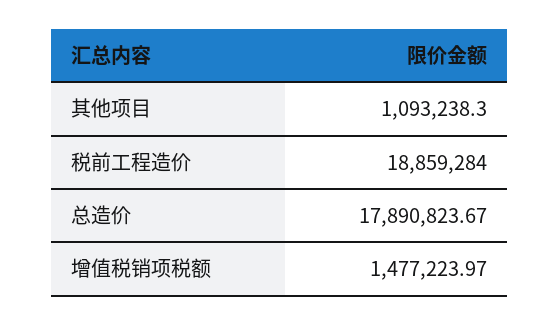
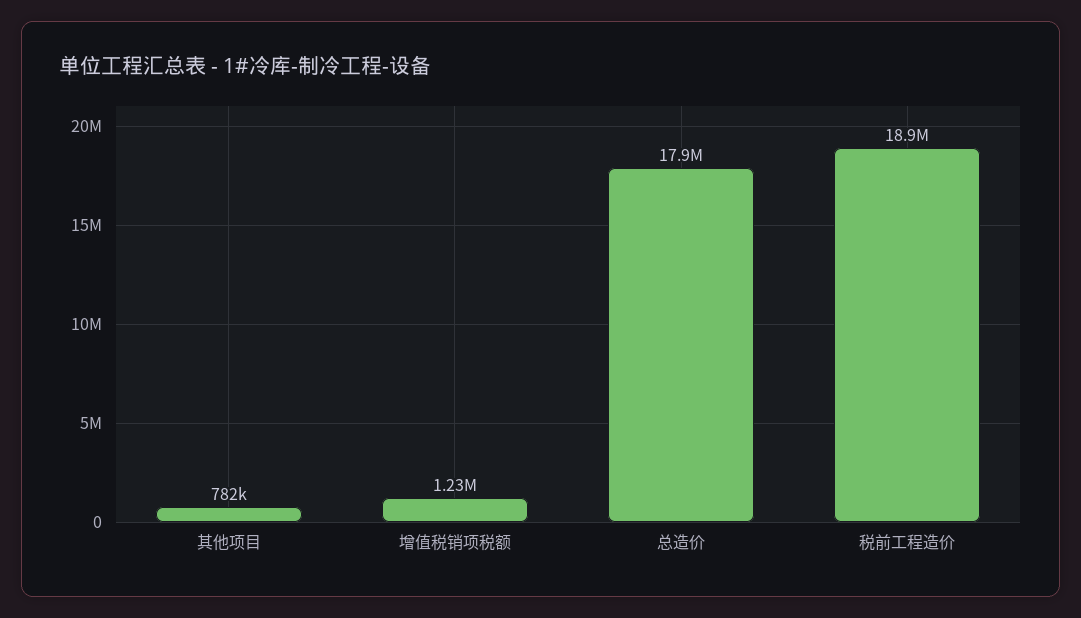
其他项目: 1093238.3 -> 782000
增值税销项税额: 1477223.97 -> 1230000

